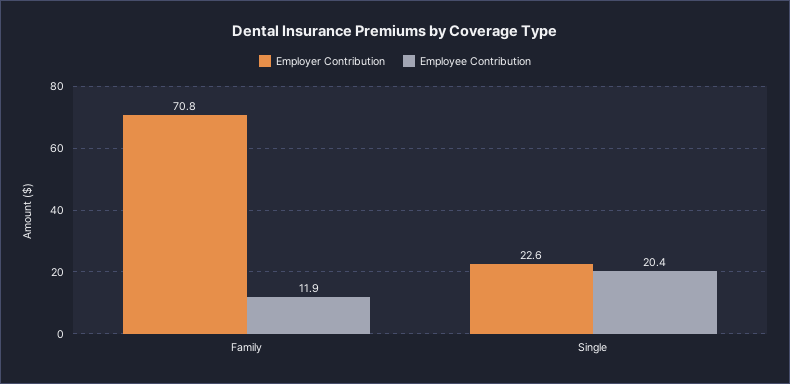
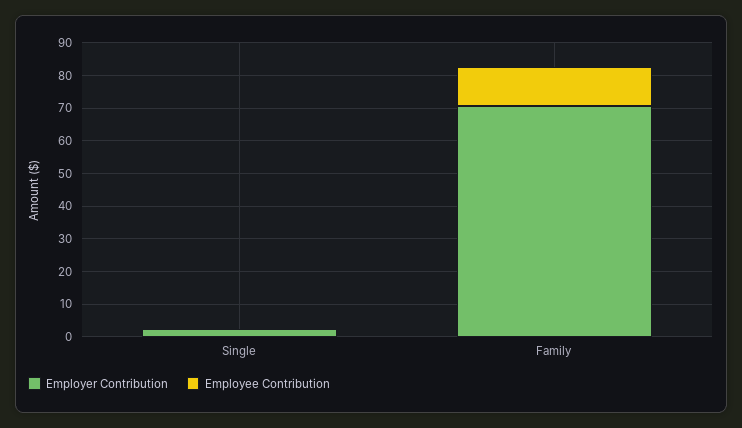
Employer Contribution, Single: 22.6 -> 2.5
Employee Contribution, Single: 20.4 -> 0

